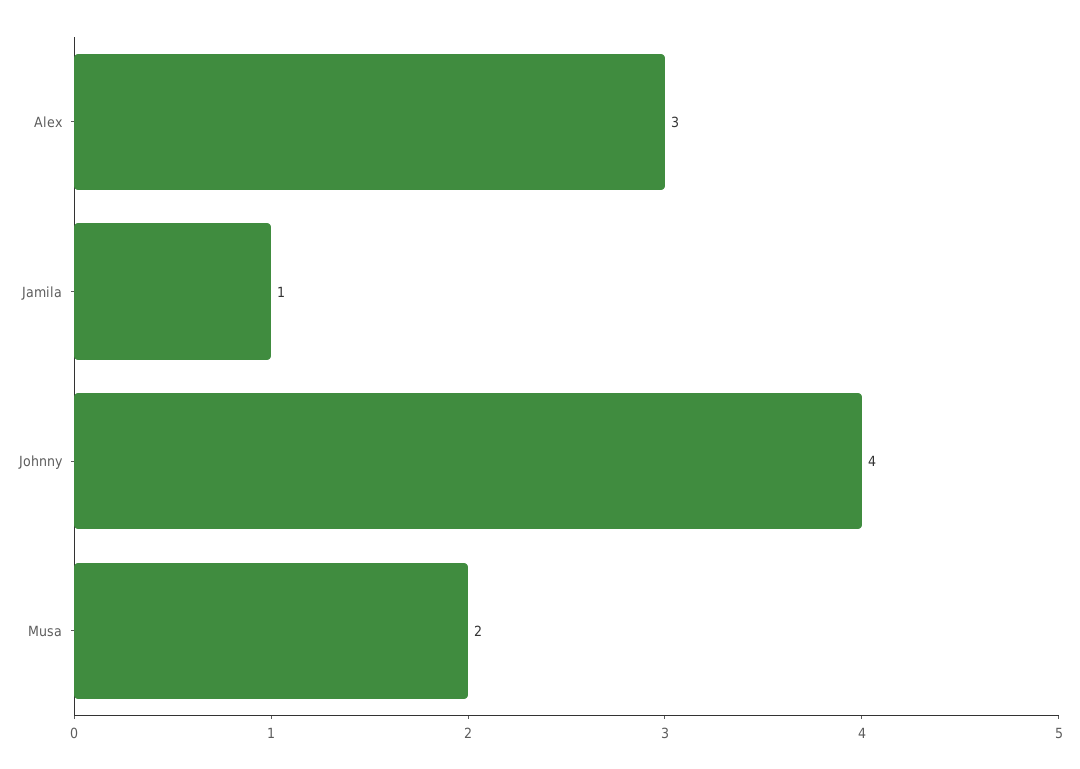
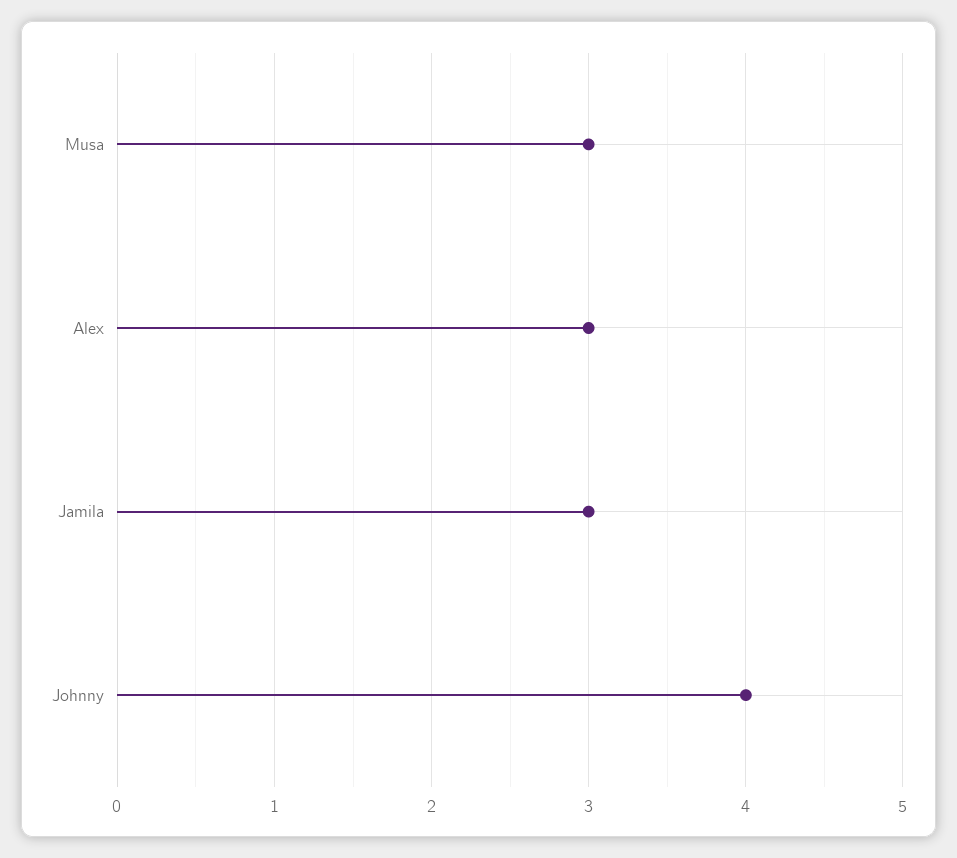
Jamila: 1 -> 3
Musa: 2 -> 3

